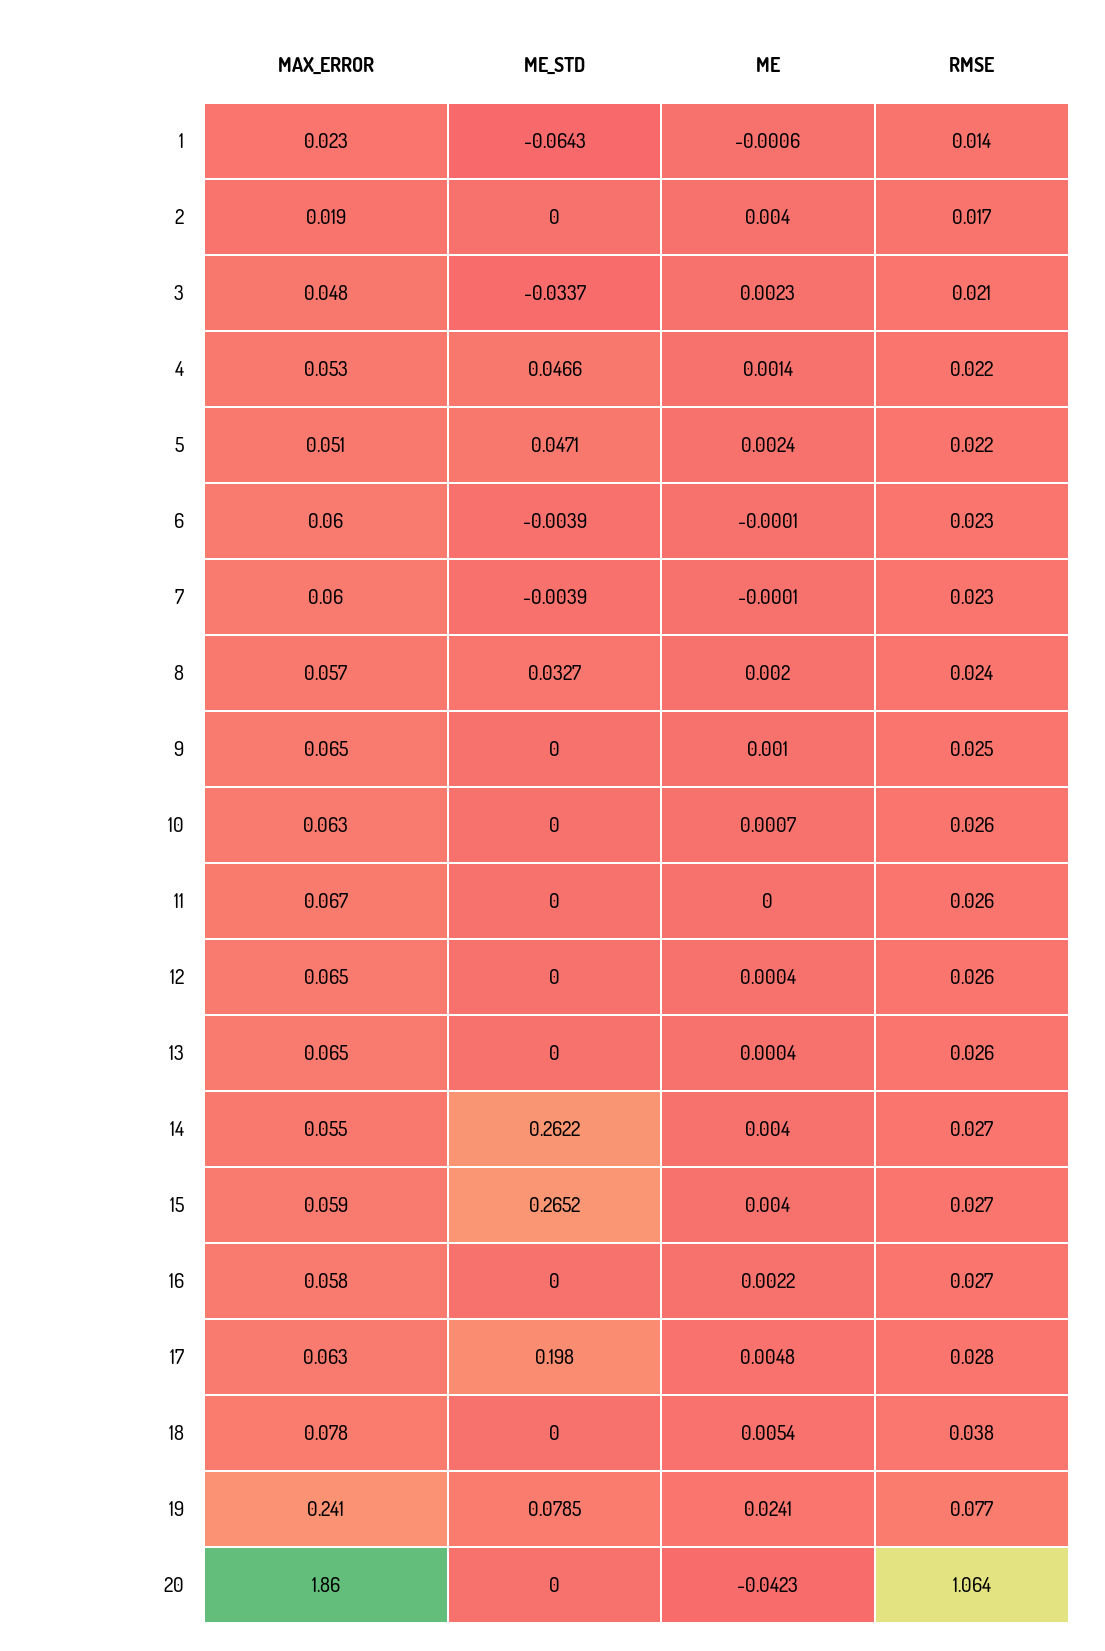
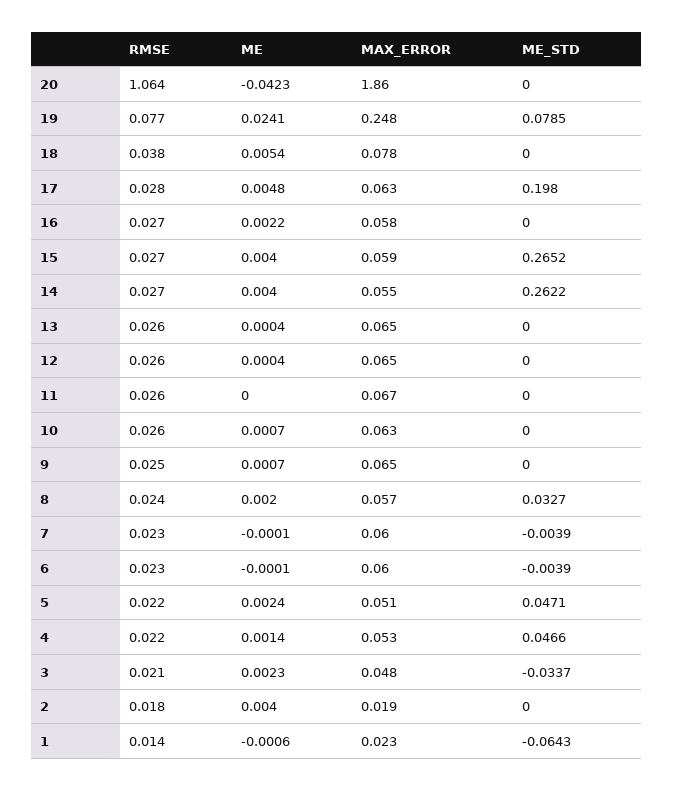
RMSE, 2: 0.017 -> 0.018
ME, 9: 0.001 -> 0.0007
MAX_ERROR, 19: 0.241 -> 0.248

